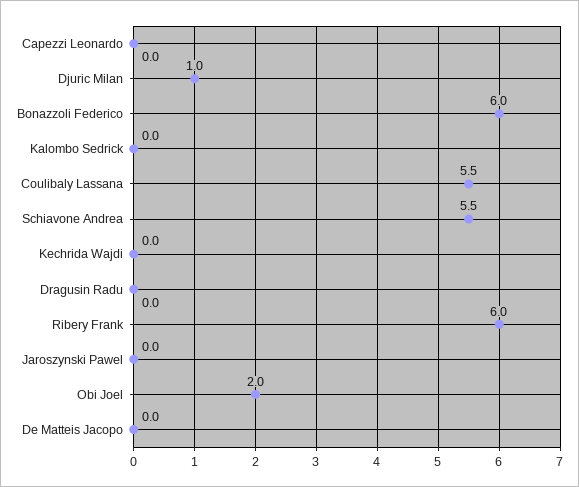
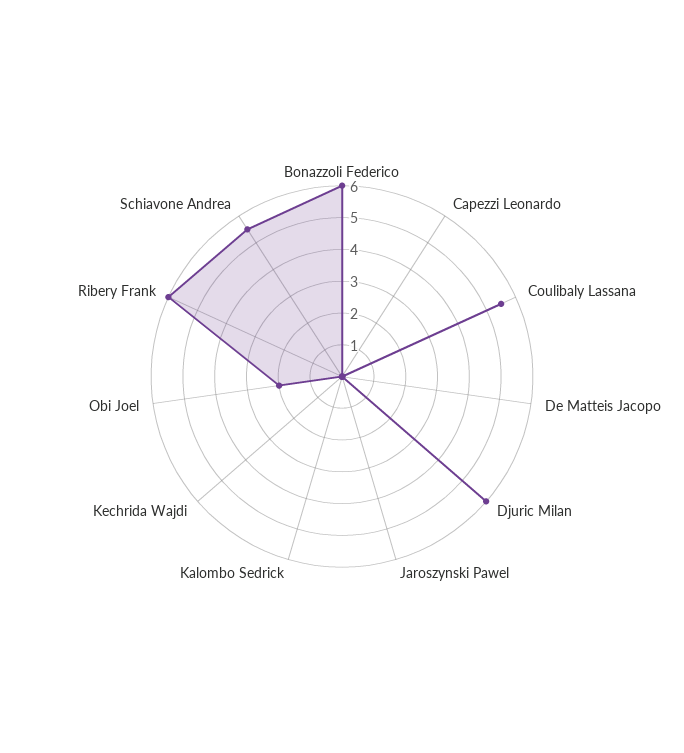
Djuric Milan: 1 -> 6
Dragusin Radu: 0 -> none

